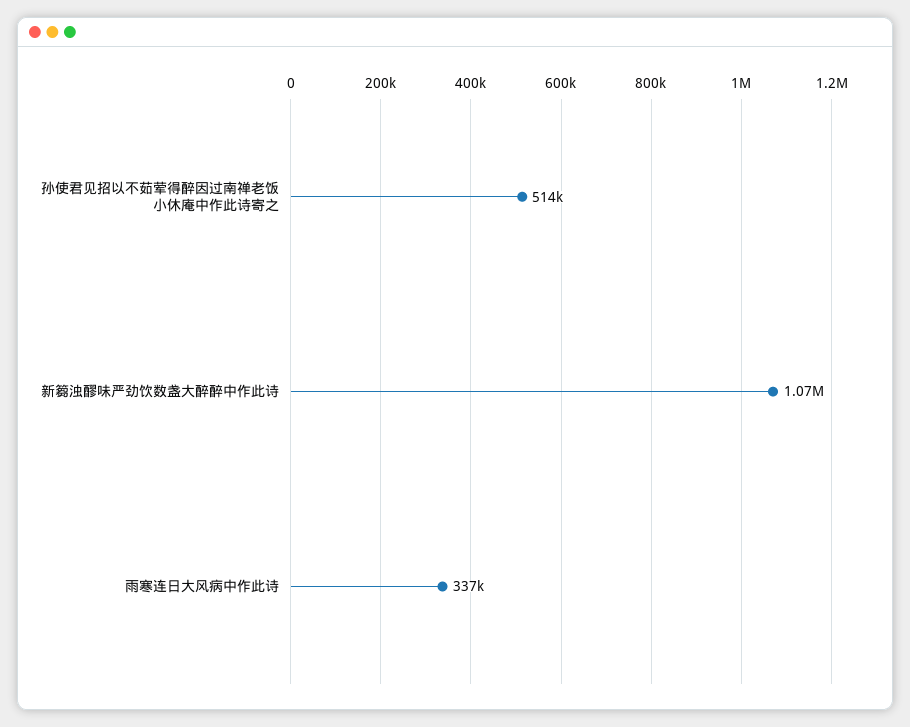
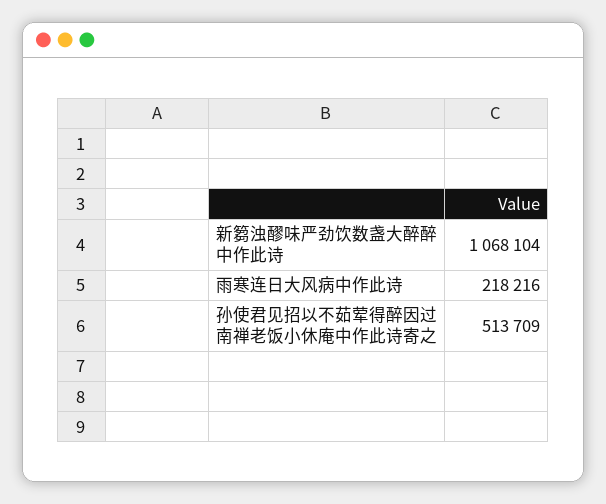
雨寒连日大风病中作此诗: 337000 -> 218216

